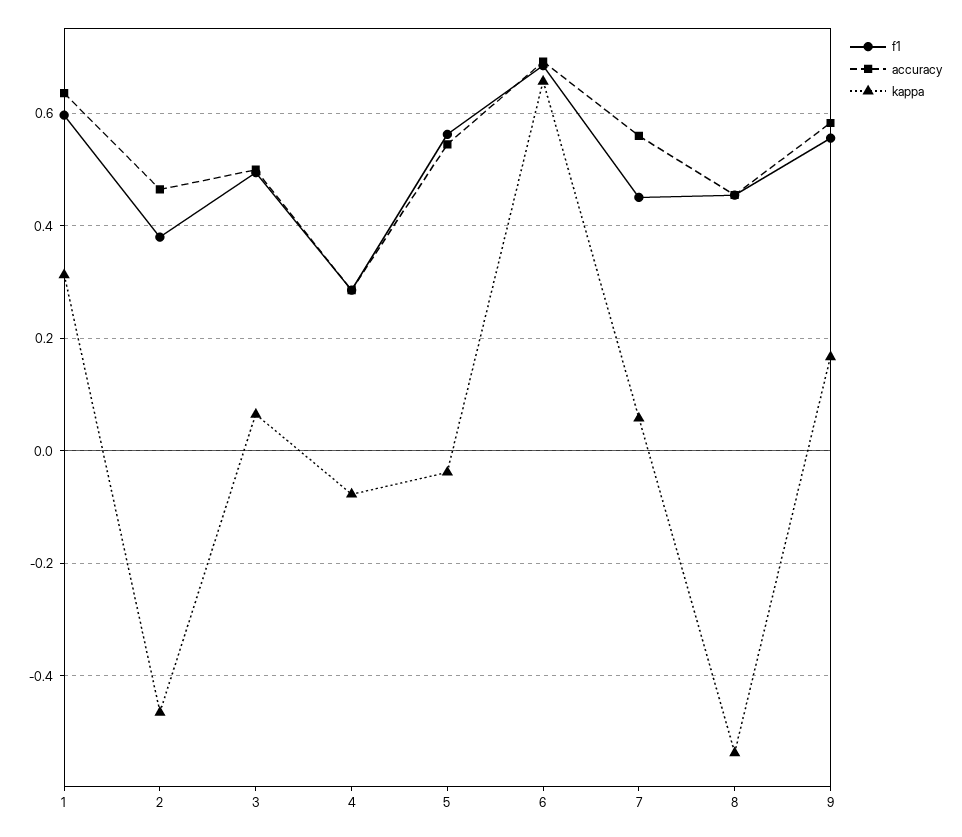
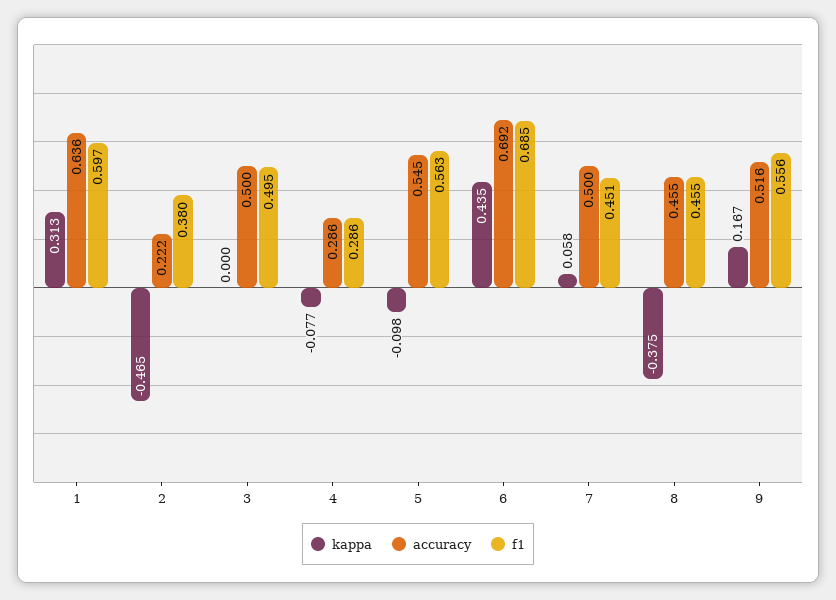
accuracy, 2: 0.46 -> 0.222
kappa, 3: 0.06 -> 0
kappa, 5: -0.04 -> -0.098
kappa, 6: 0.66 -> 0.435
accuracy, 7: 0.56 -> 0.5
kappa, 8: -0.54 -> -0.375
accuracy, 9: 0.58 -> 0.516

